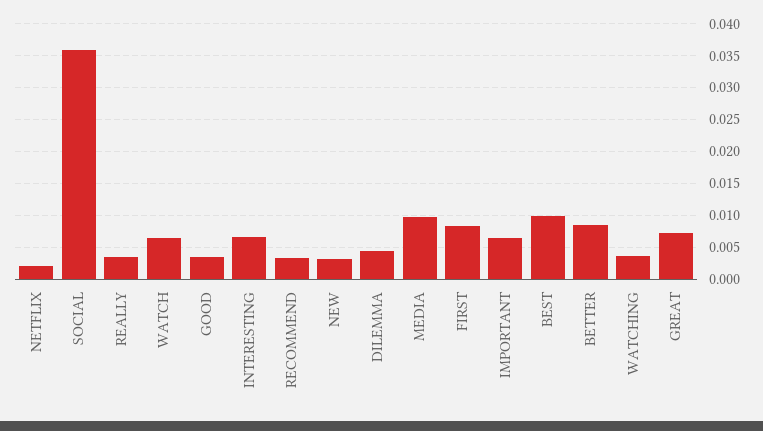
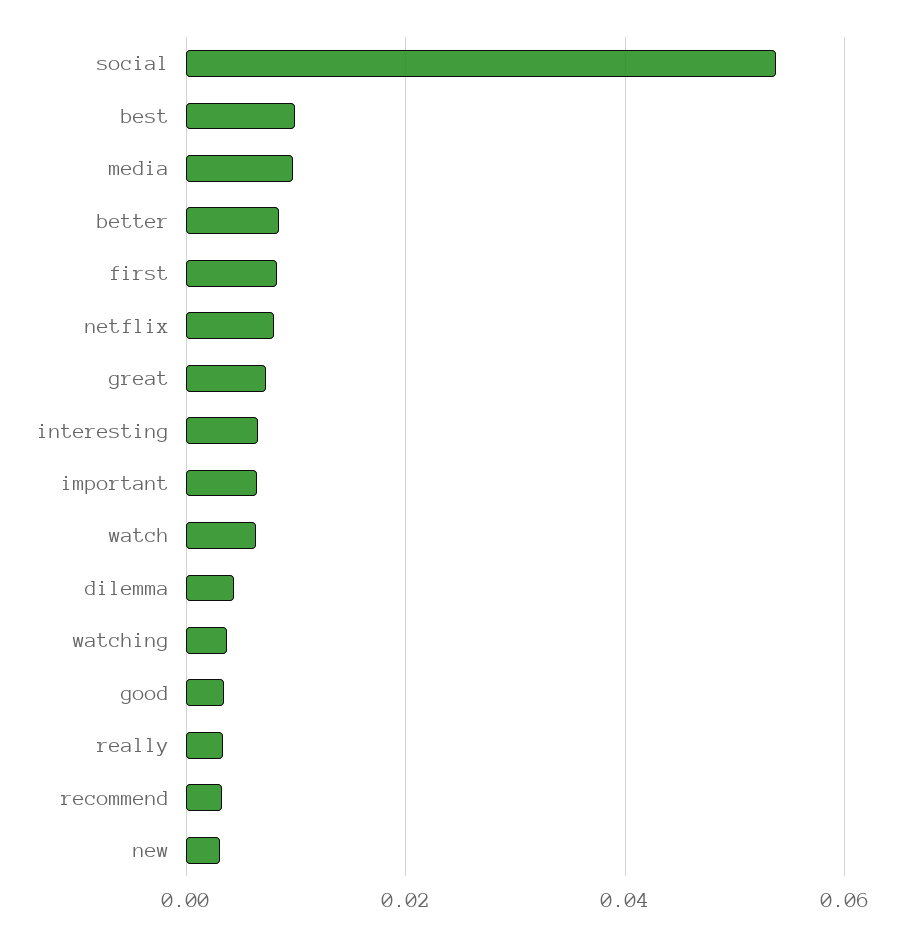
NETFLIX: 0.002 -> 0.008
SOCIAL: 0.036 -> 0.054

